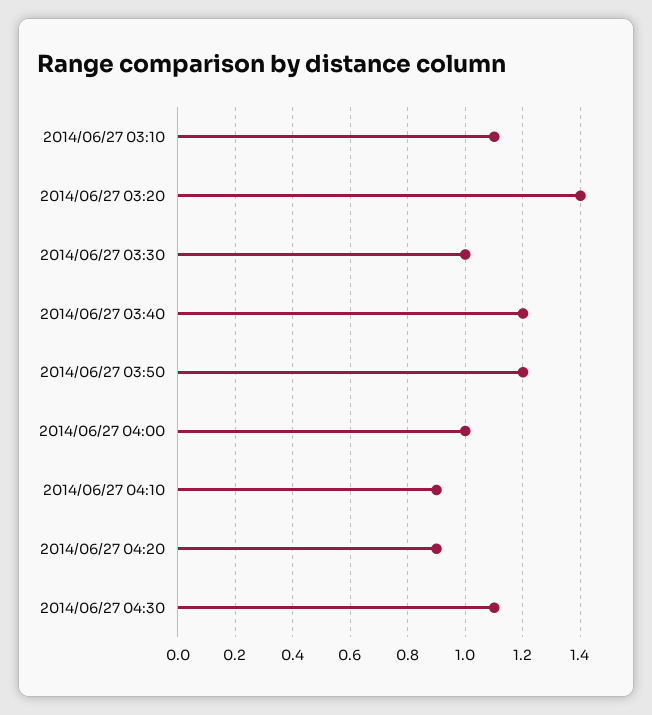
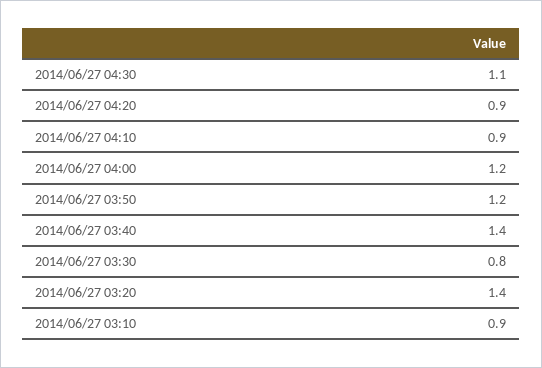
2014/06/27 03:10: 1.1 -> 0.9
2014/06/27 03:30: 1 -> 0.8
2014/06/27 03:40: 1.2 -> 1.4
2014/06/27 04:00: 1 -> 1.2

